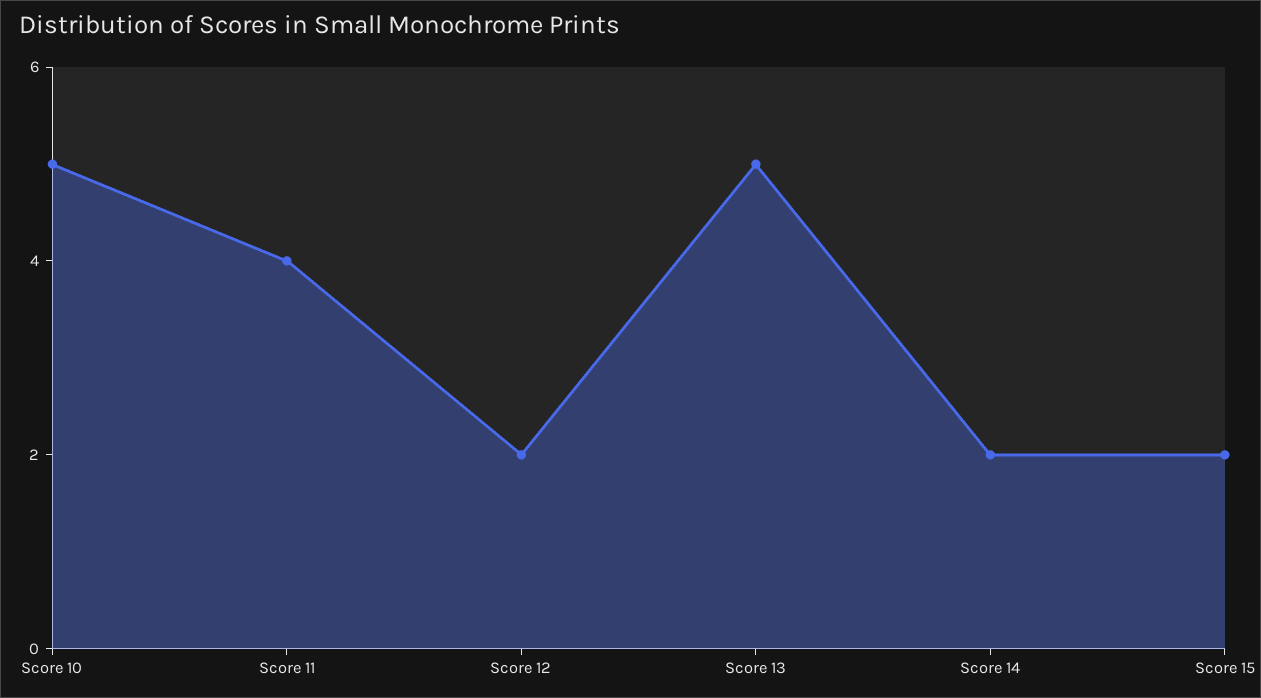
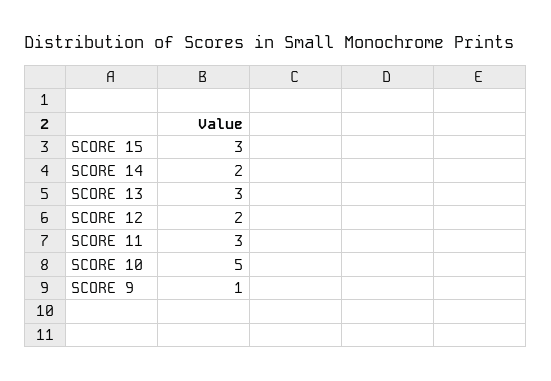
Score 11: 4 -> 3
Score 13: 5 -> 3
Score 15: 2 -> 3
SCORE 9: none -> 1

